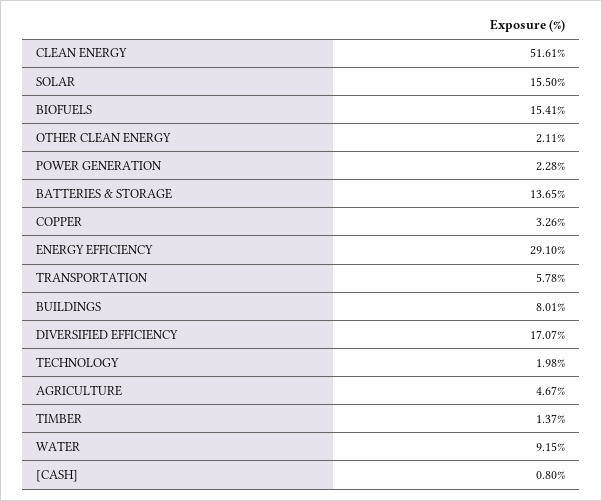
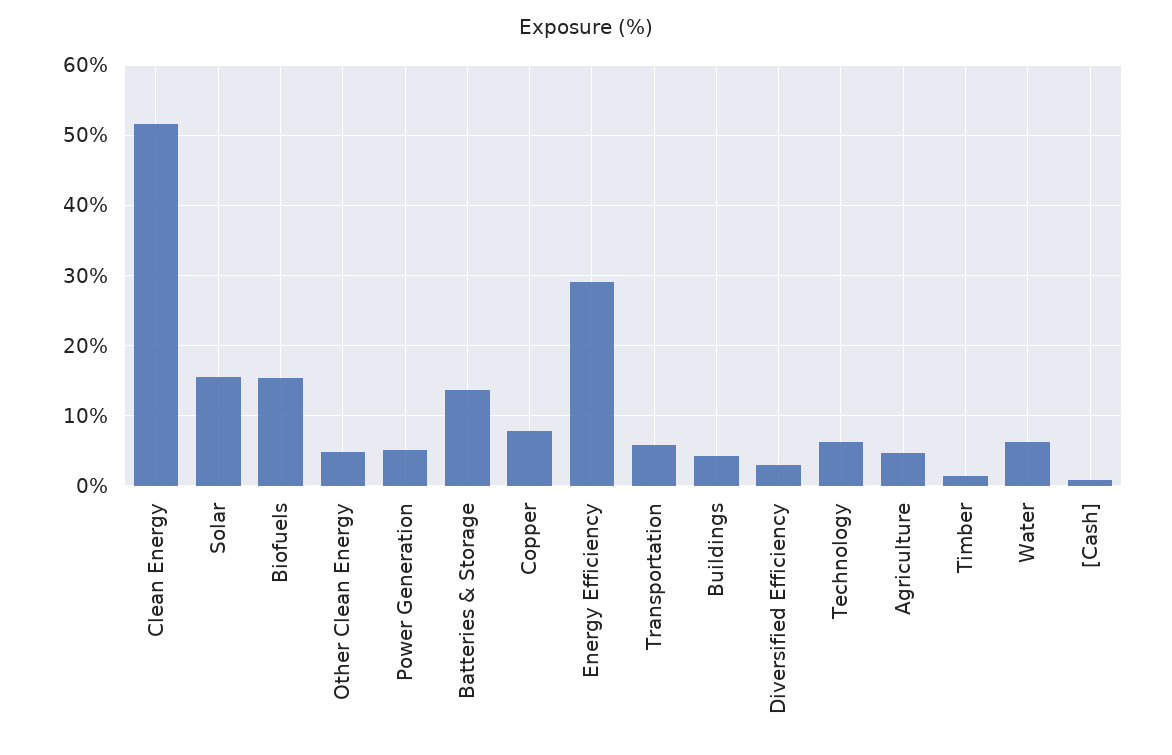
OTHER CLEAN ENERGY: 2.11 -> 5
POWER GENERATION: 2.28 -> 5
COPPER: 3.26 -> 8
BUILDINGS: 8.01 -> 4
DIVERSIFIED EFFICIENCY: 17.07 -> 3
TECHNOLOGY: 1.98 -> 6
WATER: 9.15 -> 6

